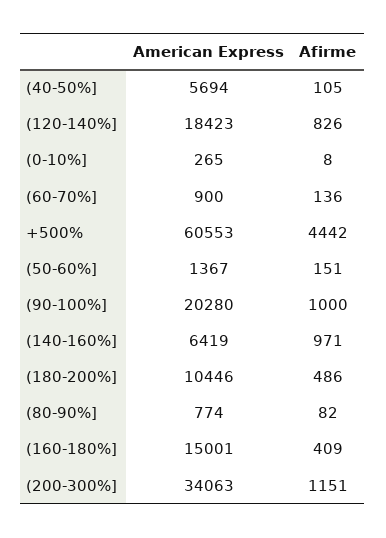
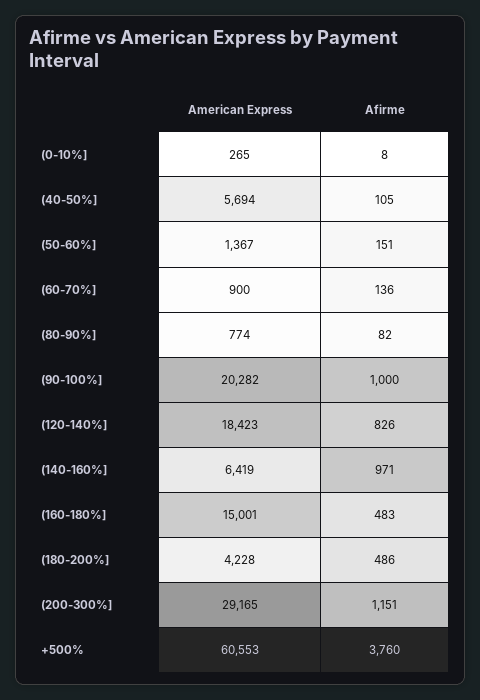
Afirme, +500%: 4442 -> 3760
American Express, (90-100%]: 20280 -> 20282
American Express, (180-200%]: 10446 -> 4228
Afirme, (160-180%]: 409 -> 483
American Express, (200-300%]: 34063 -> 29165

